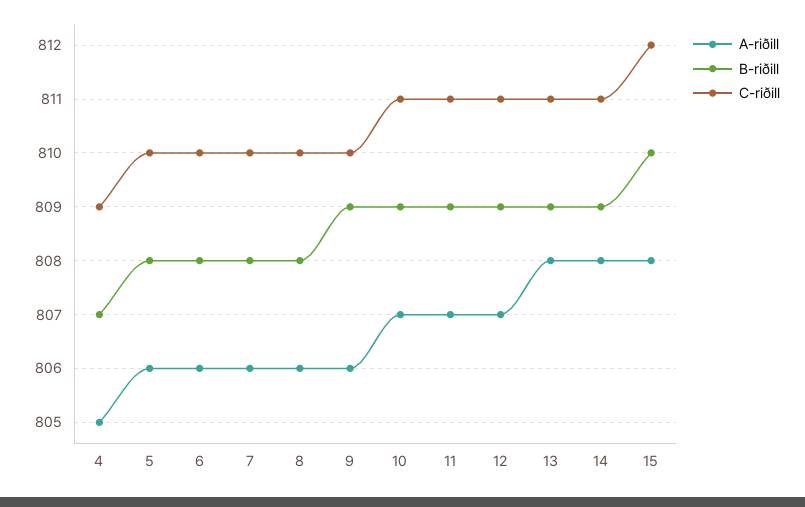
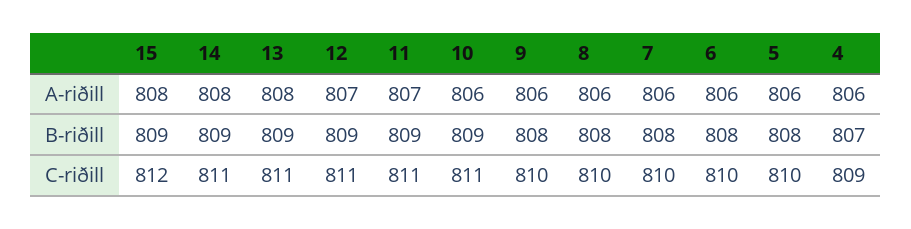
A-riðill, 4: 805 -> 806
B-riðill, 9: 809 -> 808
A-riðill, 10: 807 -> 806
B-riðill, 15: 810 -> 809

